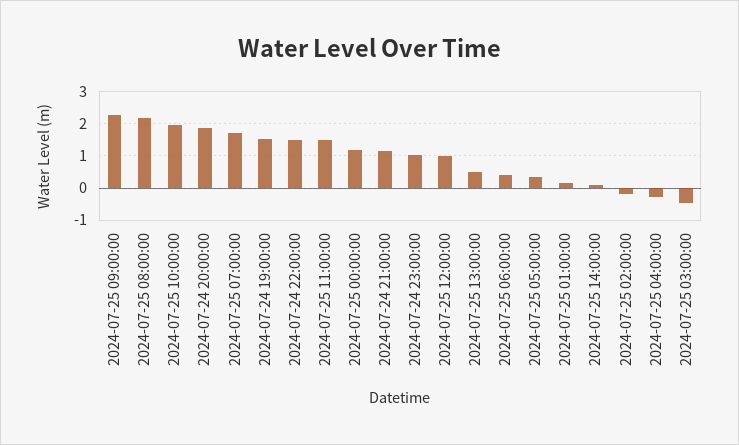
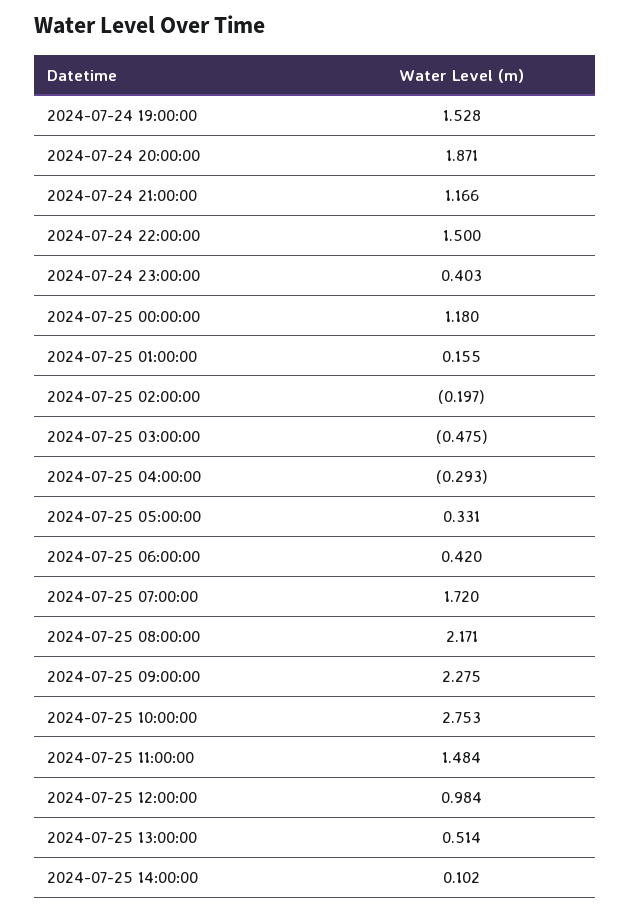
2024-07-25 10:00:00: 2 -> 2.753
2024-07-24 23:00:00: 1 -> 0.403

